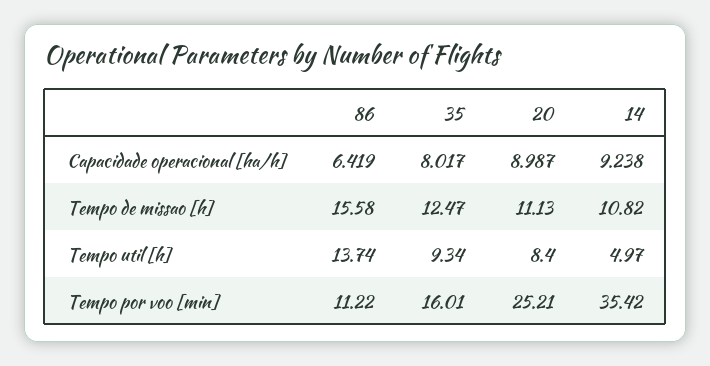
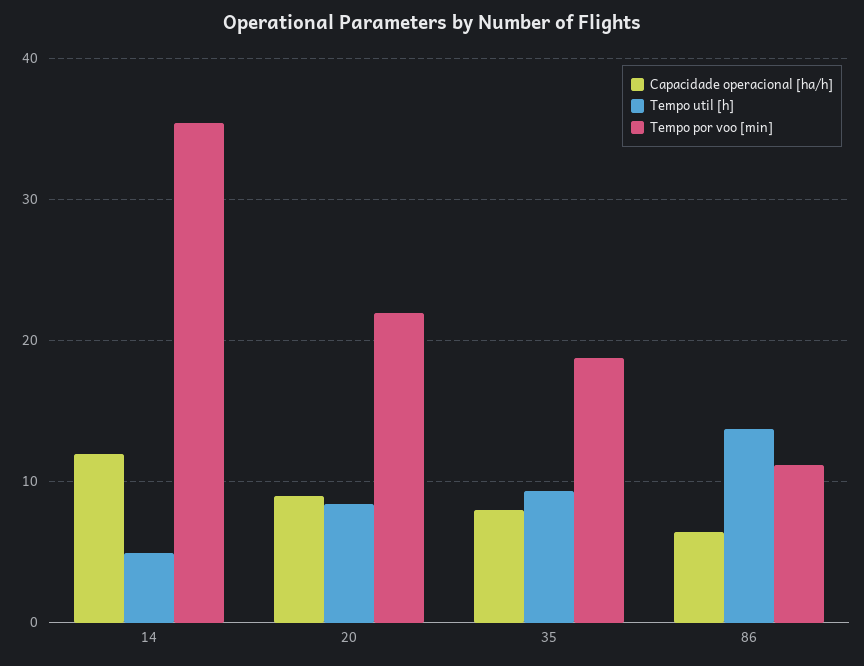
Capacidade operacional [ha/h], 14: 9.238 -> 12
Tempo de missao [h], 86: 15.58 -> none
Tempo de missao [h], 35: 12.47 -> none
Tempo de missao [h], 20: 11.13 -> none
Tempo de missao [h], 14: 10.82 -> none
Tempo por voo [min], 35: 16.01 -> 19
Tempo por voo [min], 20: 25.21 -> 22

